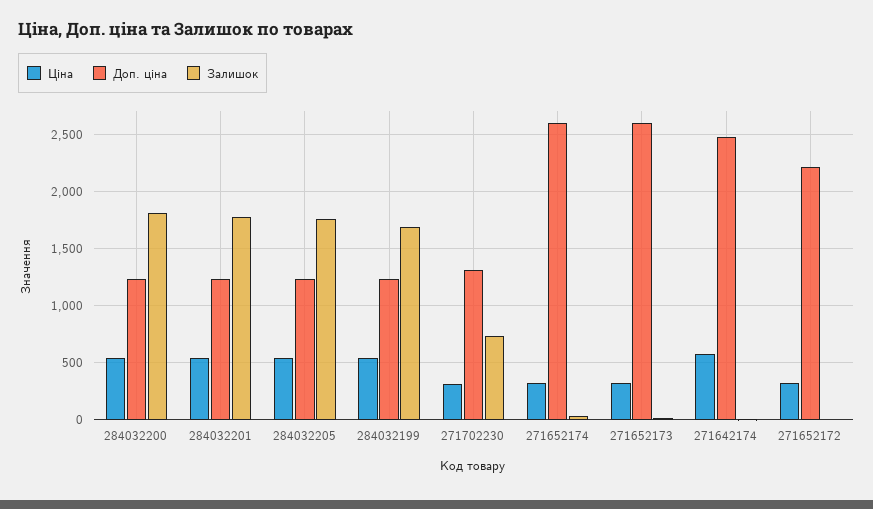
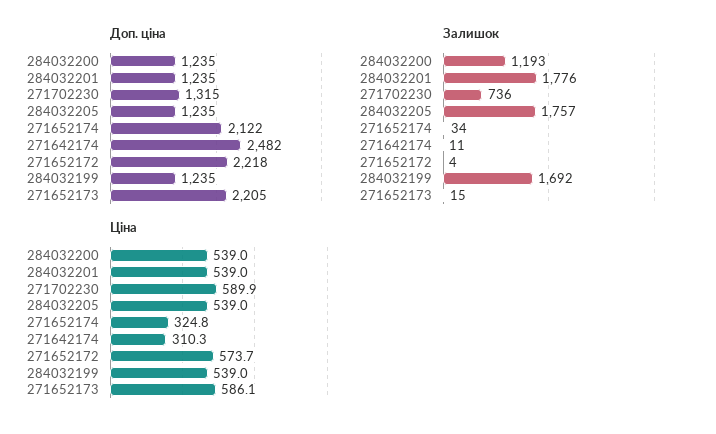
Залишок, 284032200: 1800 -> 1193
Ціна, 271702230: 300 -> 589.9
Доп. ціна, 271652174: 2600 -> 2122
Ціна, 271652173: 300 -> 586.1
Доп. ціна, 271652173: 2600 -> 2205
Ціна, 271642174: 600 -> 310.3
Ціна, 271652172: 300 -> 573.7

